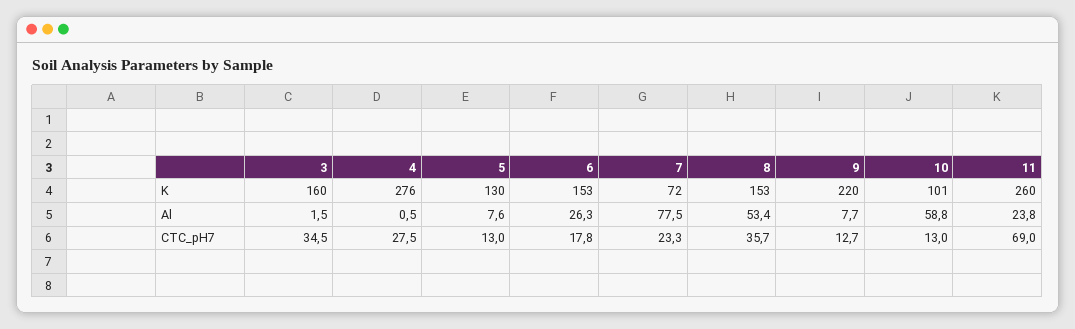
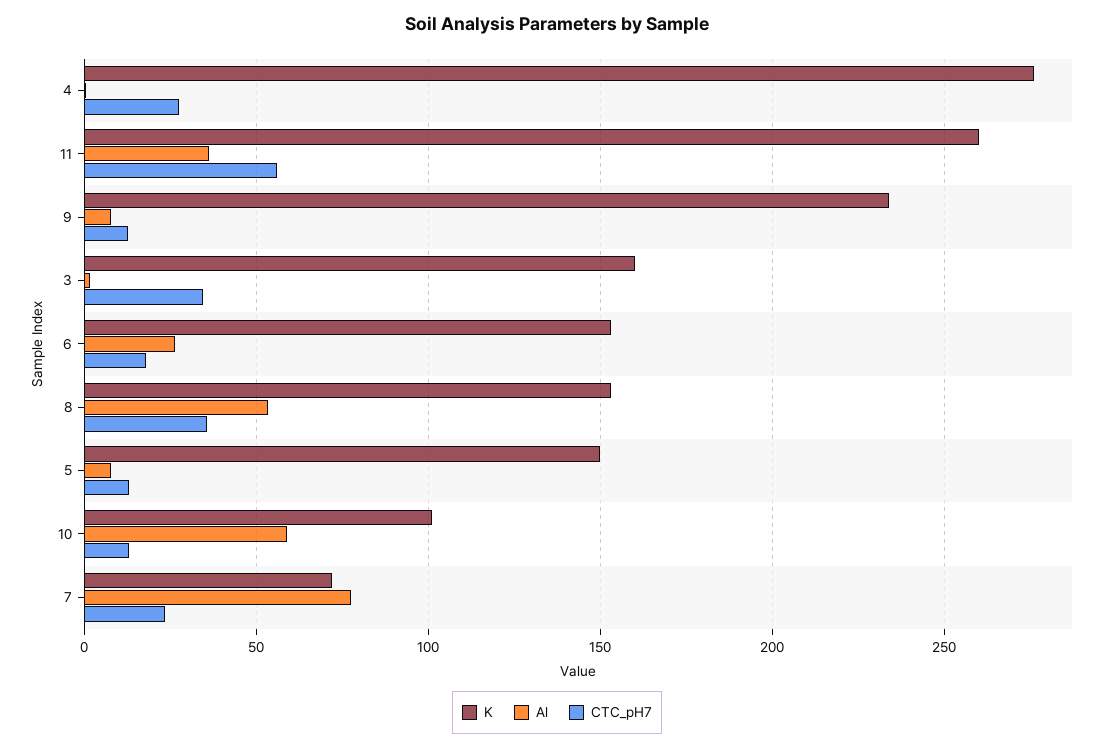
K, 5: 130 -> 150
K, 9: 220 -> 235
Al, 11: 23.8 -> 35
CTC_pH7, 11: 69 -> 55

